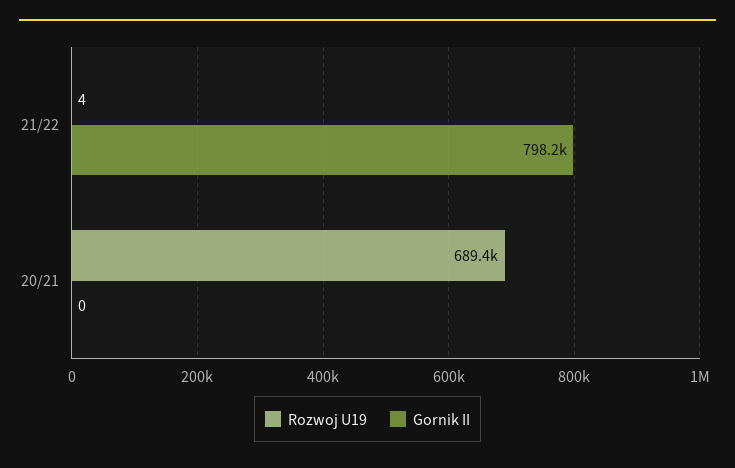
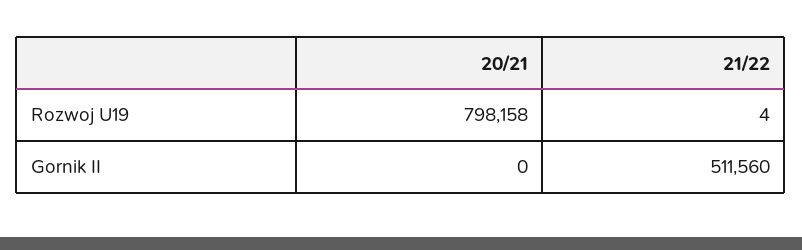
Gornik II, 21/22: 798200 -> 511560
Rozwoj U19, 20/21: 689400 -> 798158

